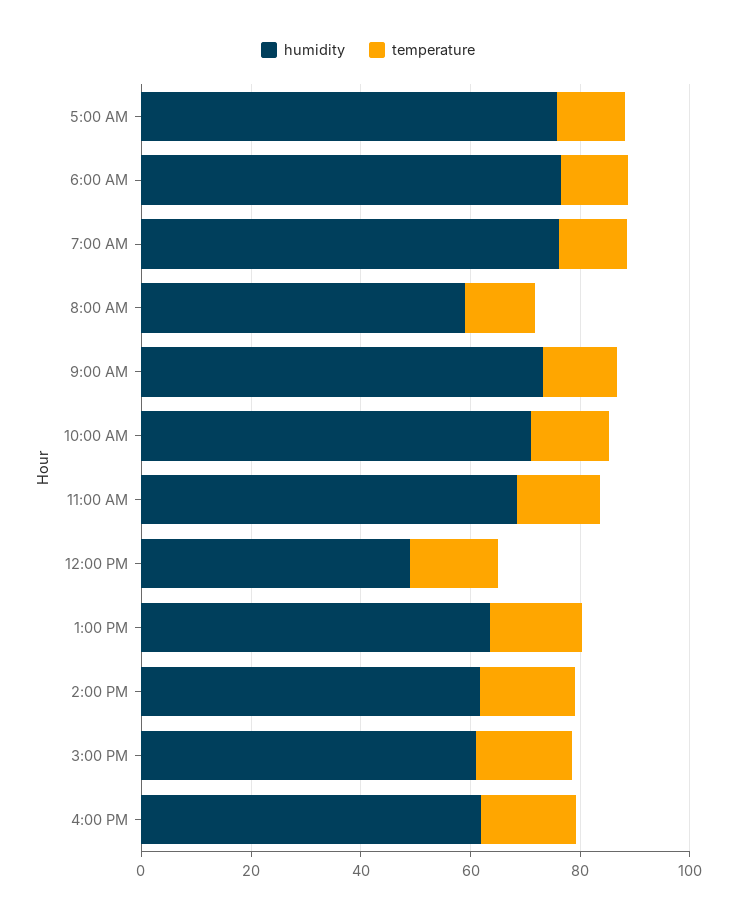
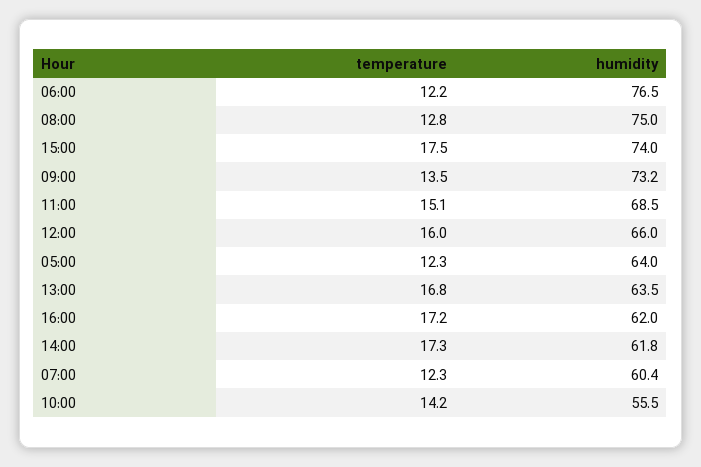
humidity, 5:00 AM: 75 -> 64
humidity, 7:00 AM: 75 -> 60.4
humidity, 8:00 AM: 60 -> 75
humidity, 10:00 AM: 70 -> 55.5
humidity, 12:00 PM: 50 -> 66
humidity, 3:00 PM: 60 -> 74

